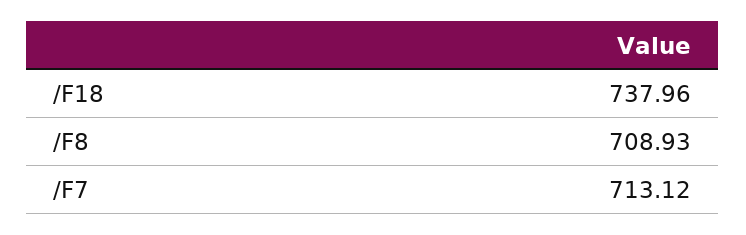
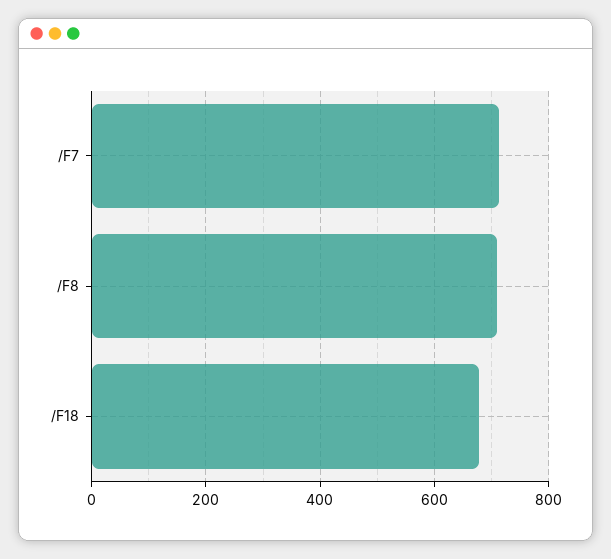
/F18: 737.96 -> 680

